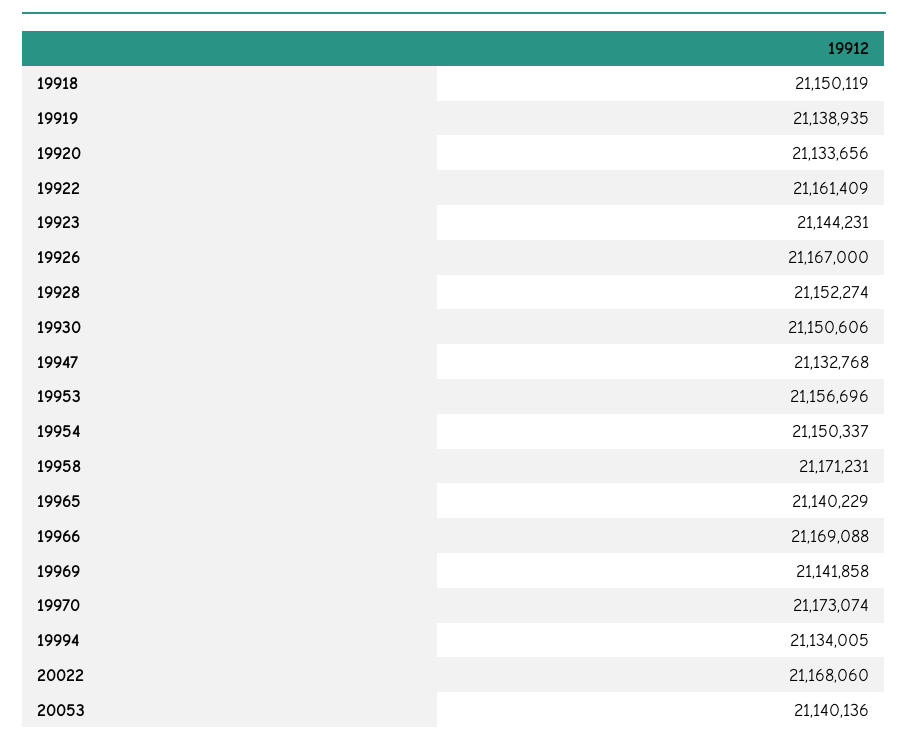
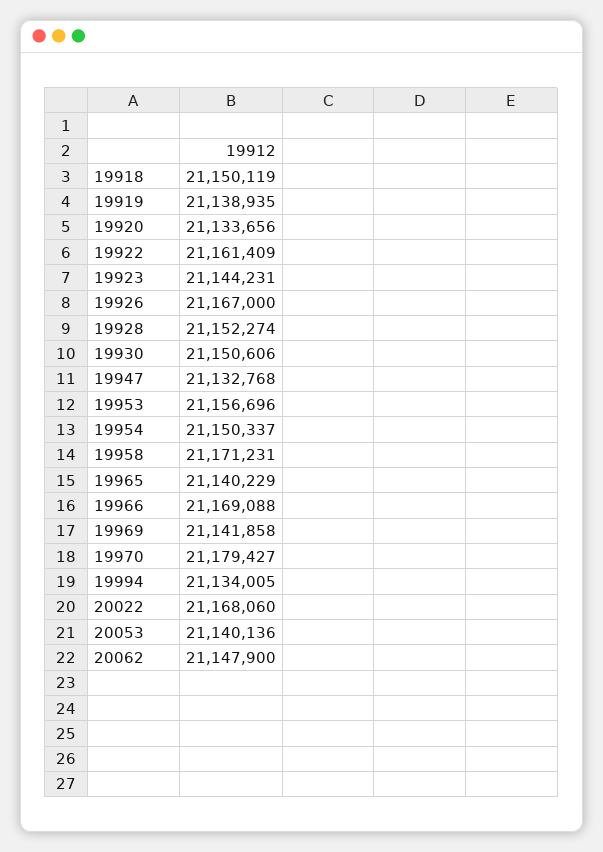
19970: 21173074 -> 21179427
20062: none -> 21147900

